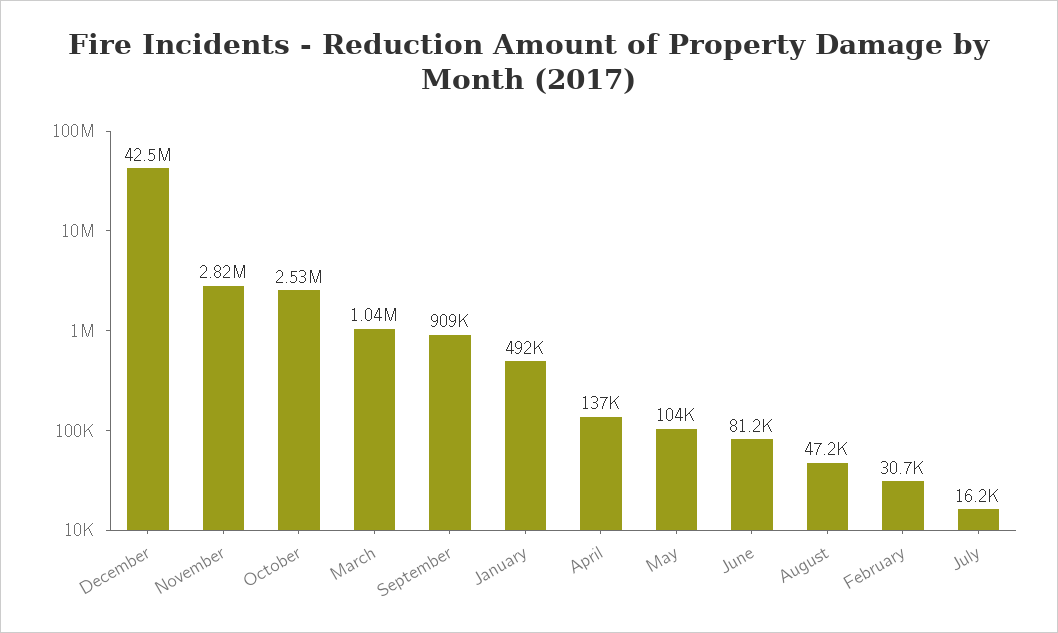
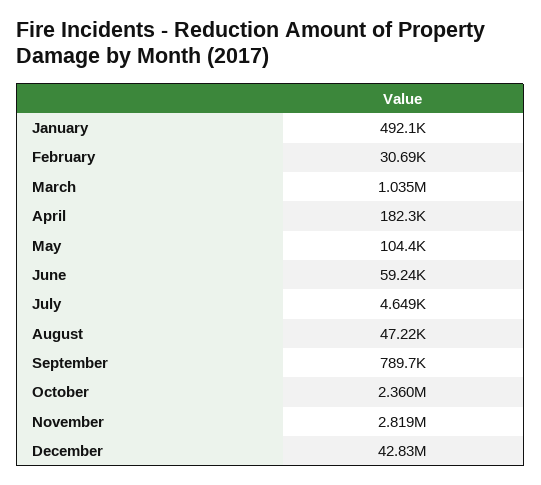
December: 42500000 -> 42830000
October: 2530000 -> 2360000
September: 909000 -> 789700
April: 137000 -> 182300
June: 81200 -> 59240
July: 16200 -> 4649

